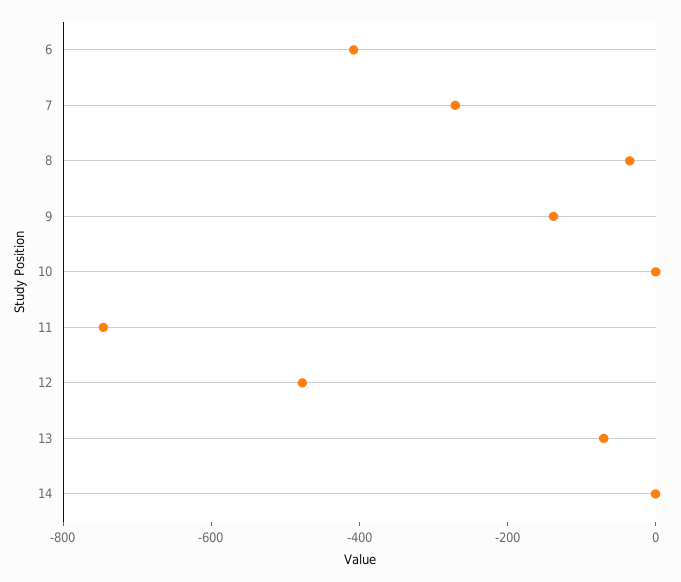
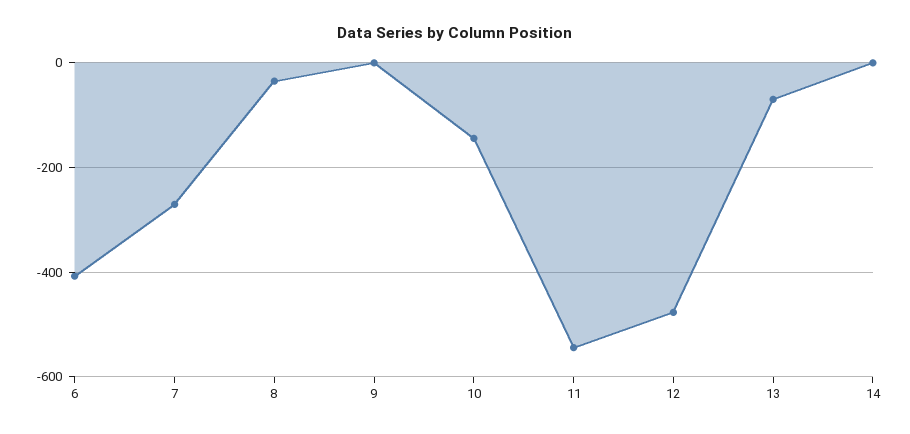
9: -150 -> 0
10: 0 -> -140
11: -750 -> -540

